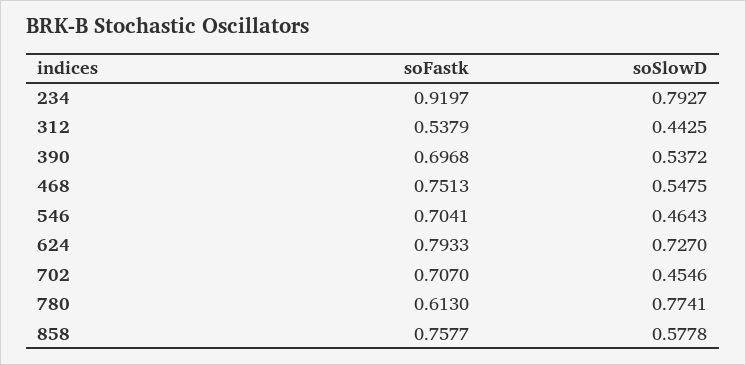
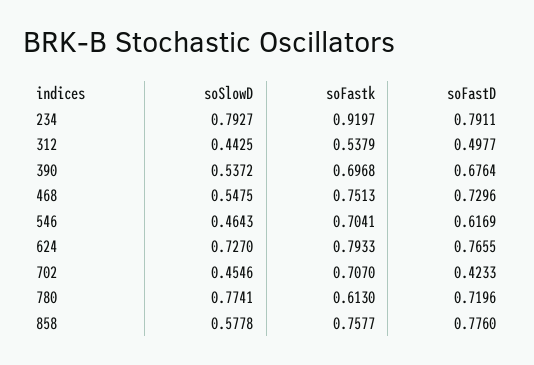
soFastD, 234: none -> 0.7911
soFastD, 312: none -> 0.4977
soFastD, 390: none -> 0.6764
soFastD, 468: none -> 0.7296
soFastD, 546: none -> 0.6169
soFastD, 624: none -> 0.7655
soFastD, 702: none -> 0.4233
soFastD, 780: none -> 0.7196
soFastD, 858: none -> 0.776

